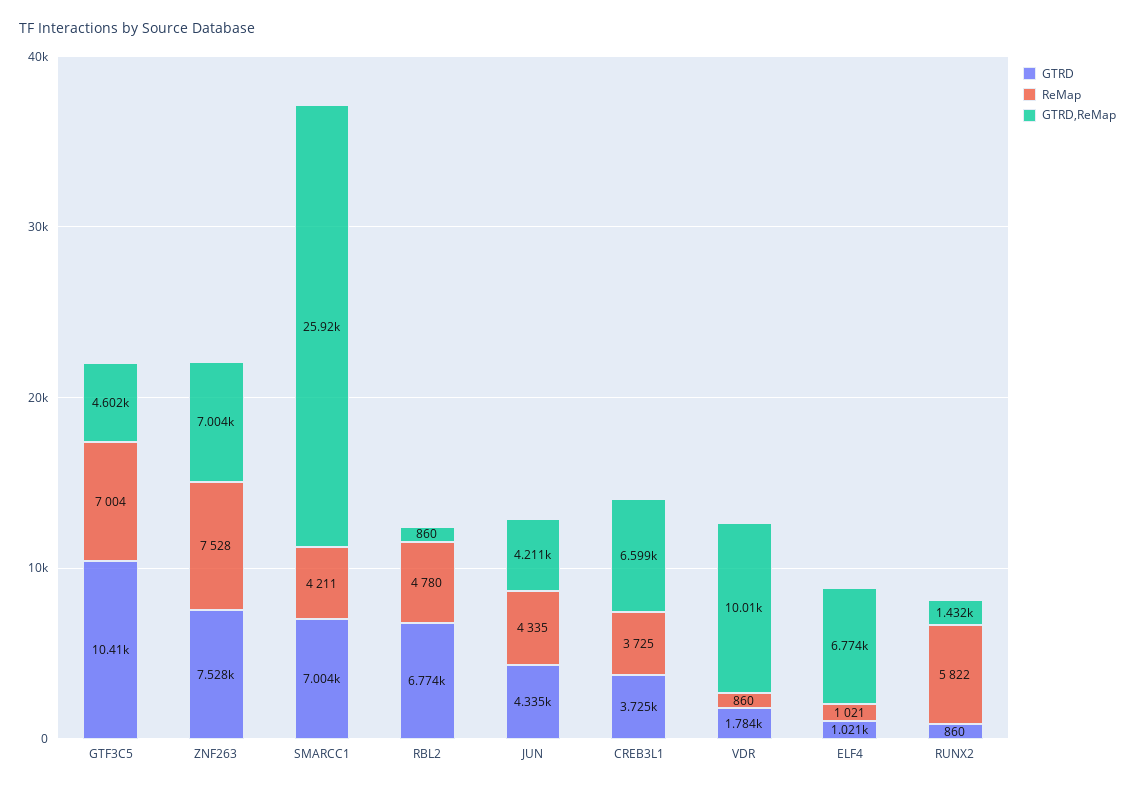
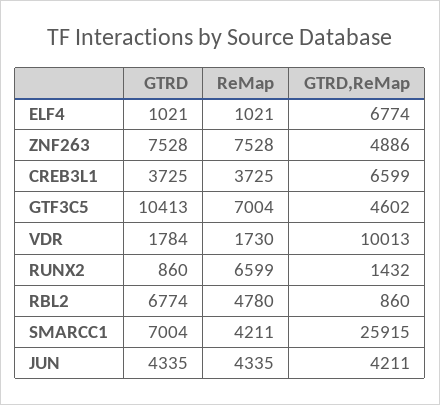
GTRD,ReMap, ZNF263: 7004 -> 4886
ReMap, VDR: 860 -> 1730
ReMap, RUNX2: 5822 -> 6599

